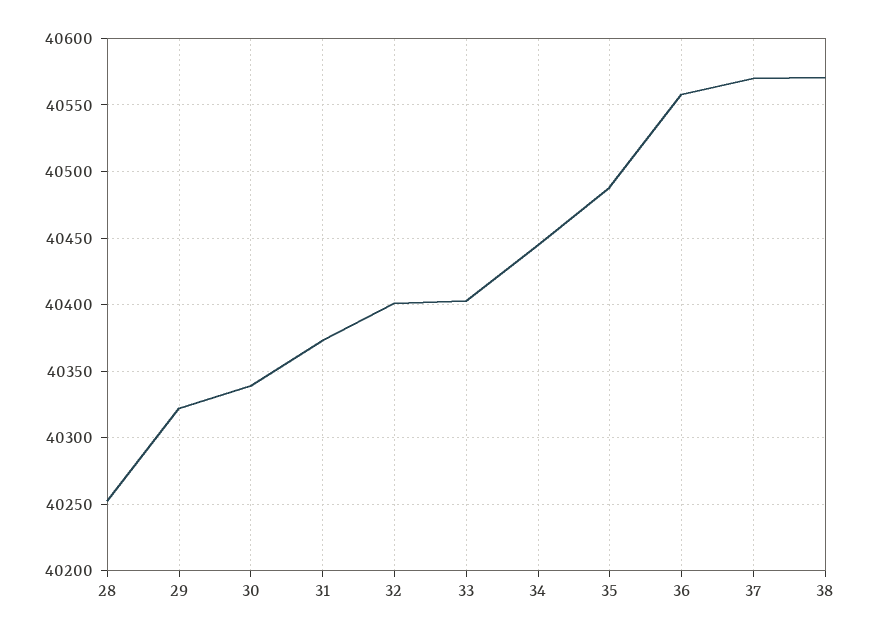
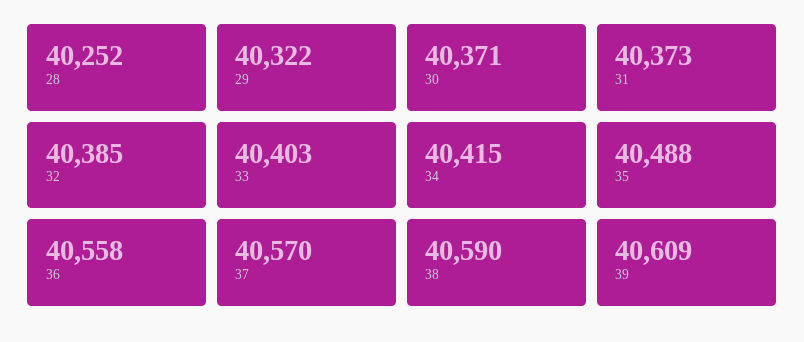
30: 40340 -> 40371
32: 40400 -> 40385
34: 40445 -> 40415
38: 40570 -> 40590
39: none -> 40609

